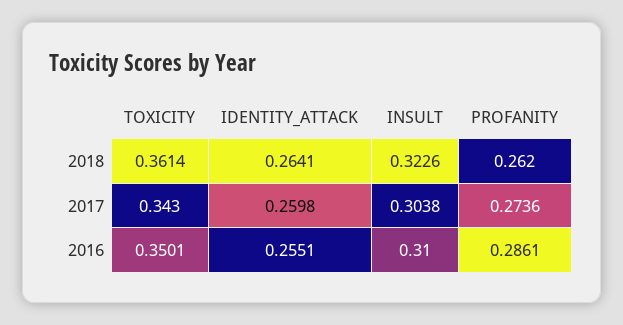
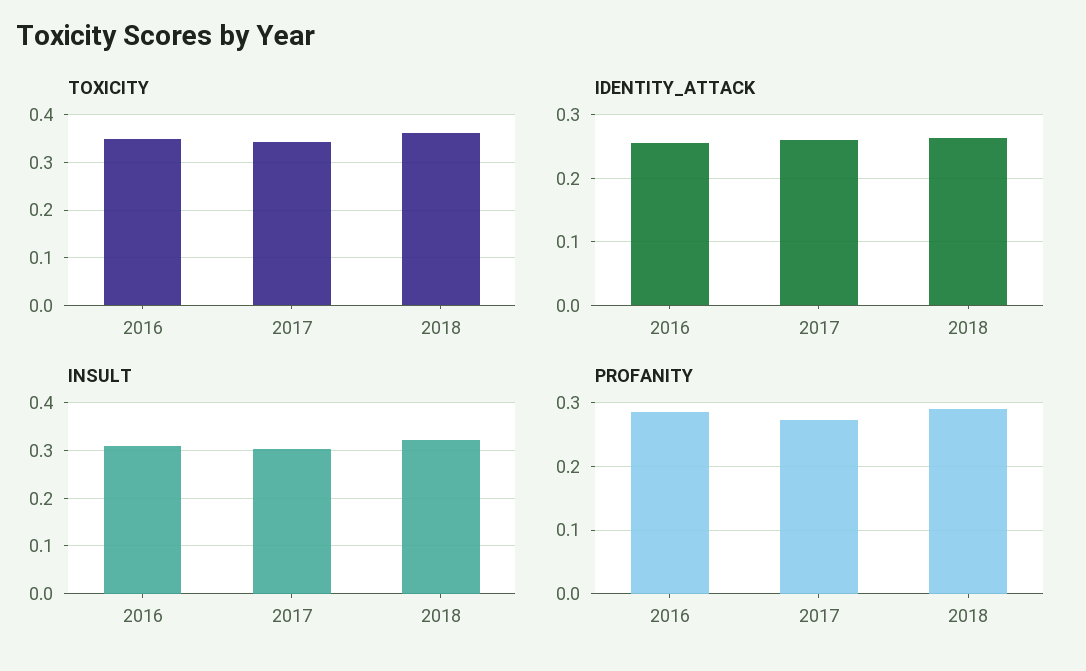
PROFANITY, 2018: 0.262 -> 0.29

